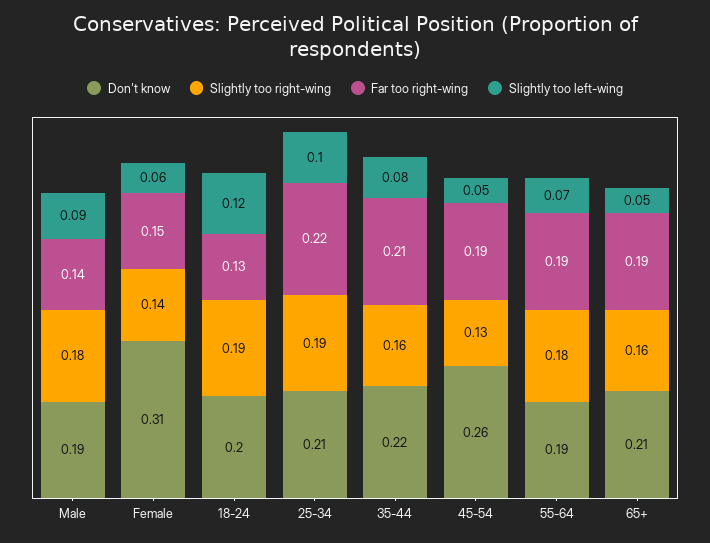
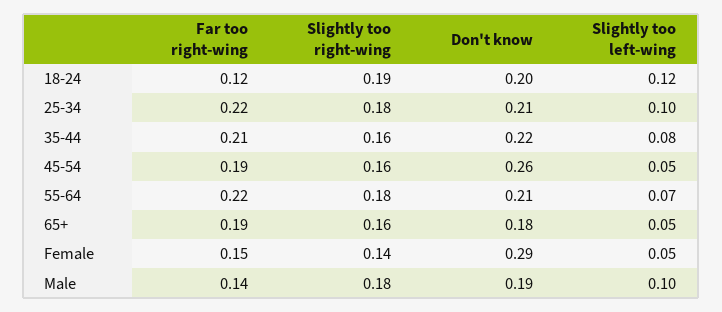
Slightly too left-wing, Male: 0.09 -> 0.1
Don't know, Female: 0.31 -> 0.29
Slightly too left-wing, Female: 0.06 -> 0.05
Far too right-wing, 18-24: 0.13 -> 0.12
Slightly too right-wing, 25-34: 0.19 -> 0.18
Slightly too right-wing, 45-54: 0.13 -> 0.16
Don't know, 55-64: 0.19 -> 0.21
Far too right-wing, 55-64: 0.19 -> 0.22
Don't know, 65+: 0.21 -> 0.18

